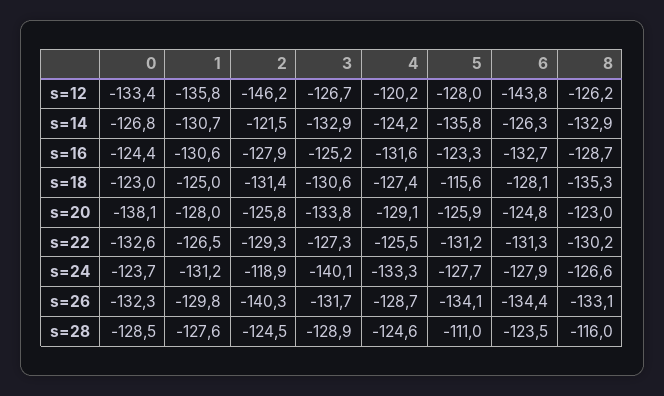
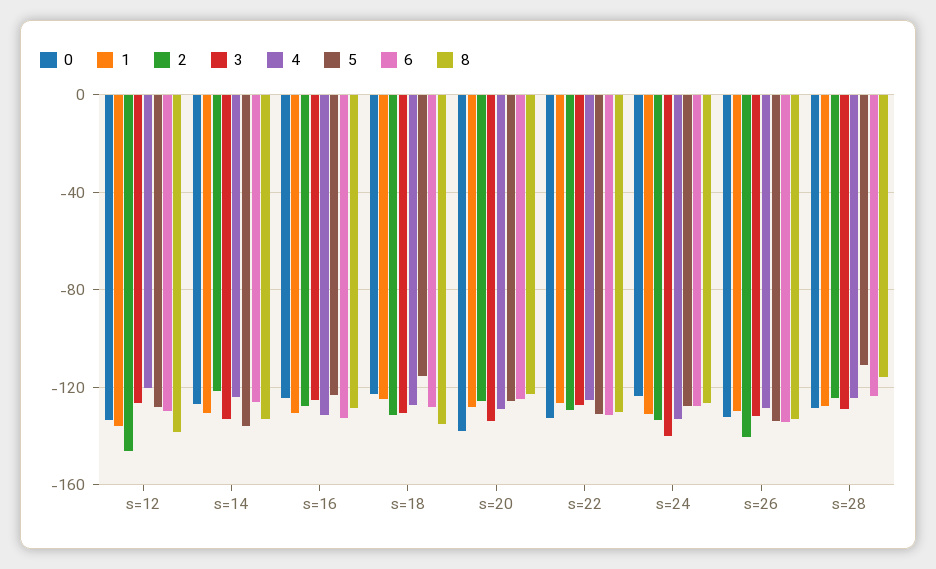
6, s=12: -143.8 -> -130
8, s=12: -126.2 -> -140
2, s=24: -118.9 -> -135

